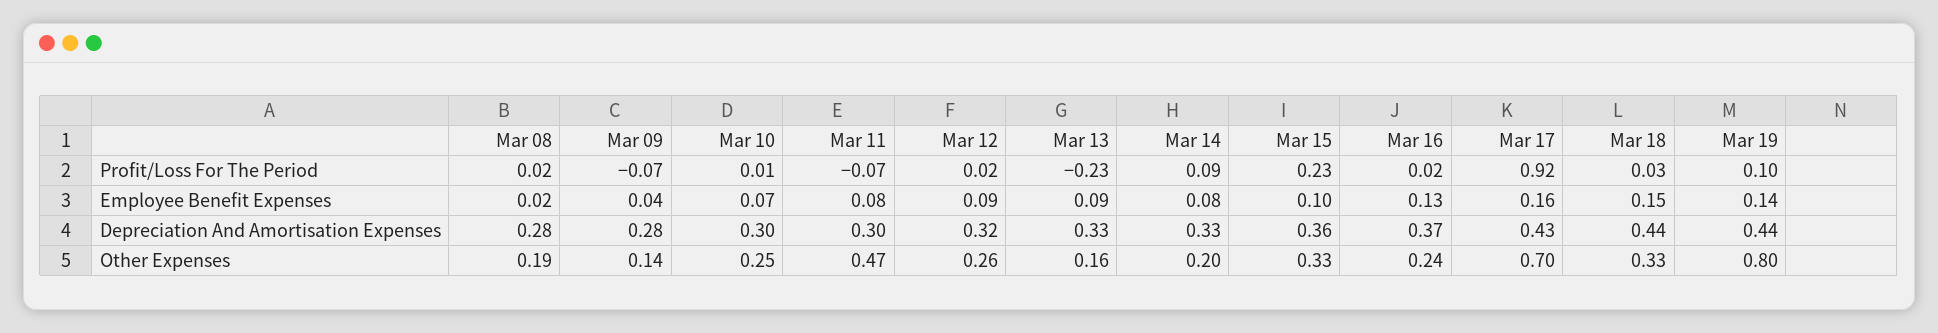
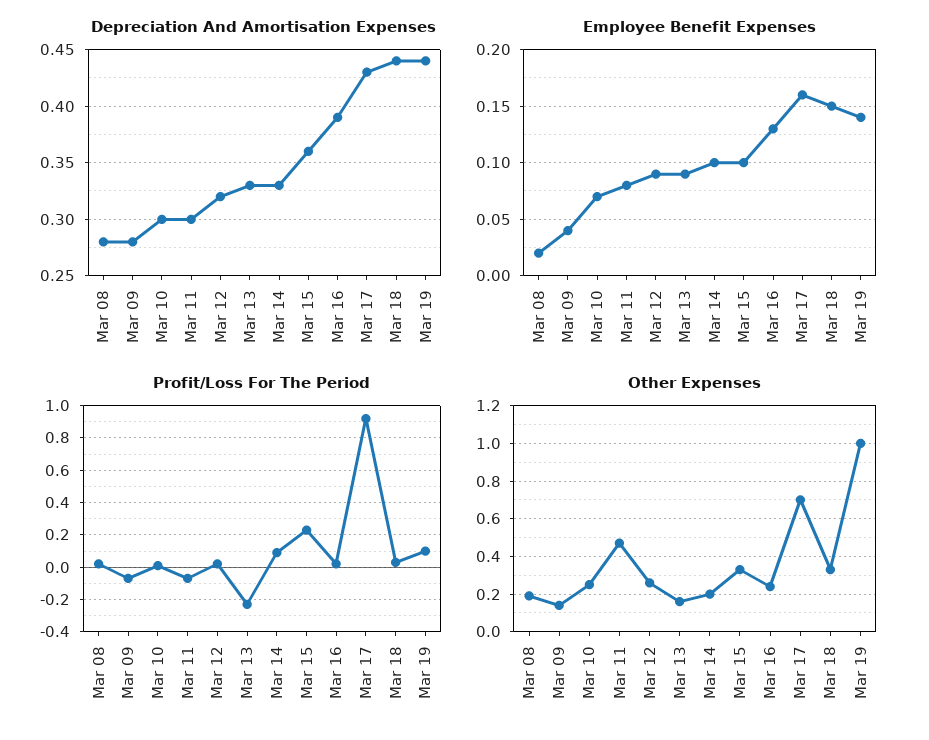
Employee Benefit Expenses, Mar 14: 0.08 -> 0.1
Depreciation And Amortisation Expenses, Mar 16: 0.37 -> 0.39
Other Expenses, Mar 19: 0.8 -> 1

